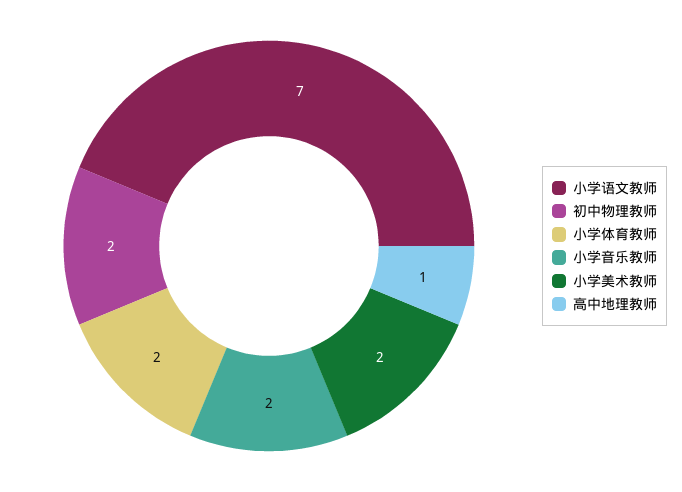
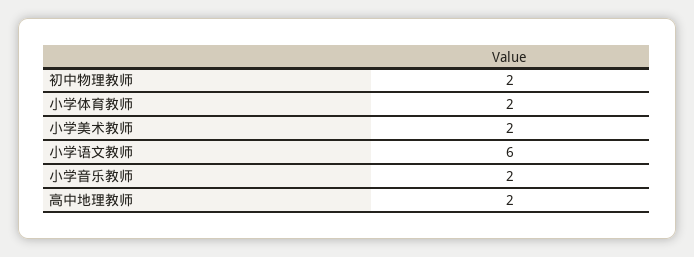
小学语文教师: 7 -> 6
高中地理教师: 1 -> 2

